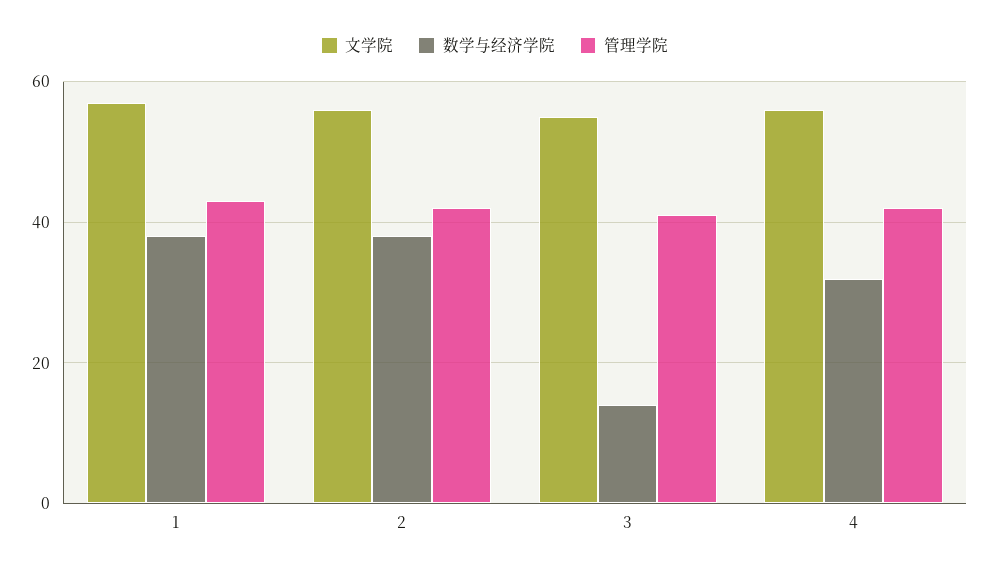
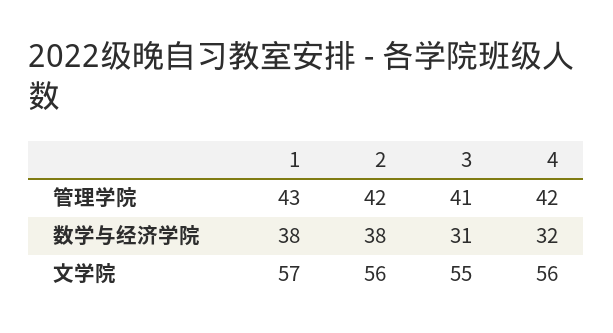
数学与经济学院, 3: 15 -> 31

